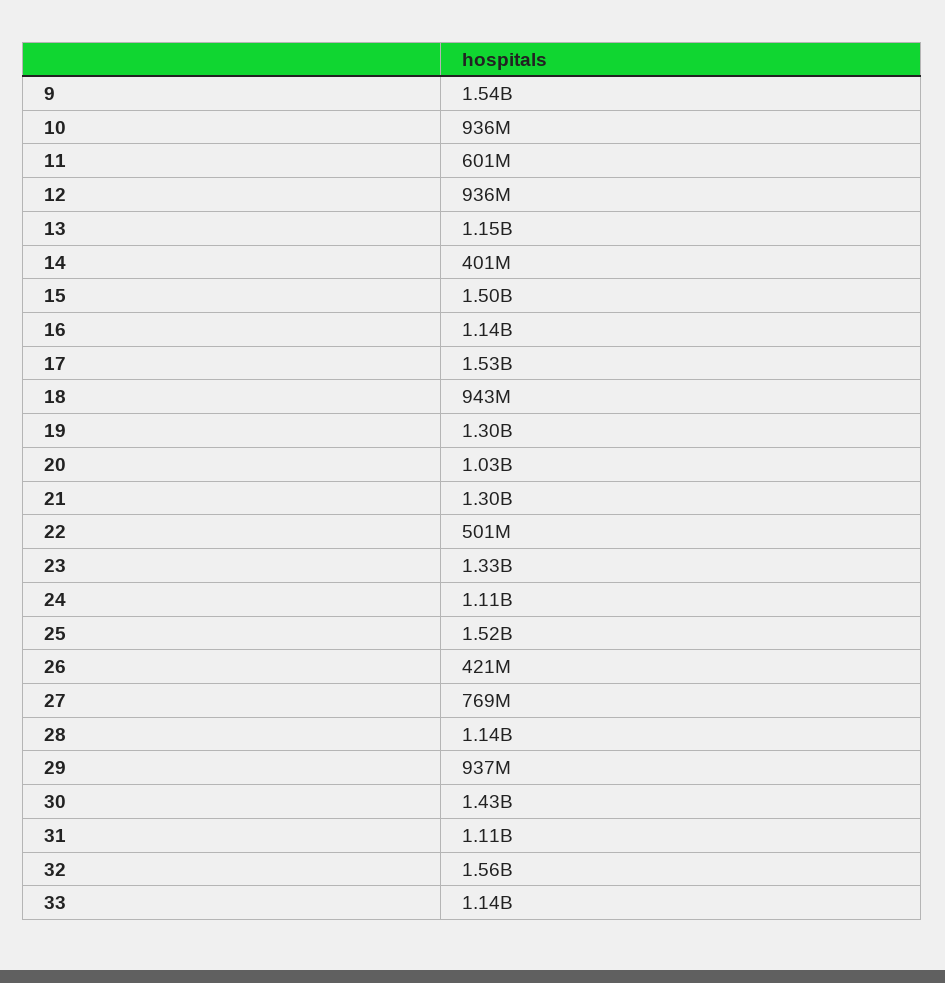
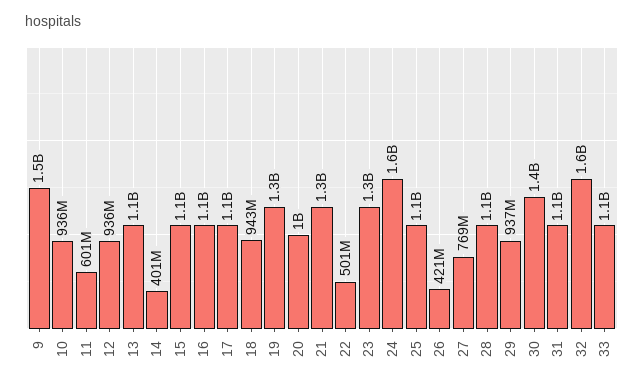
15: 1500000000 -> 1100000000
17: 1530000000 -> 1100000000
24: 1110000000 -> 1600000000
25: 1520000000 -> 1100000000

